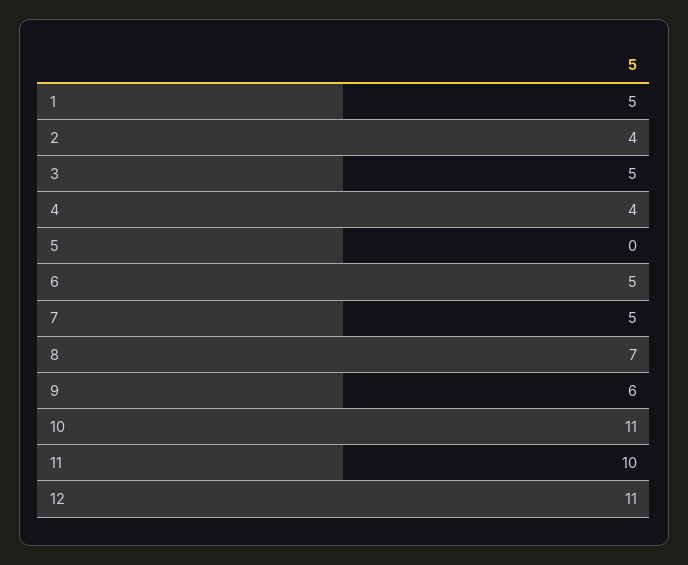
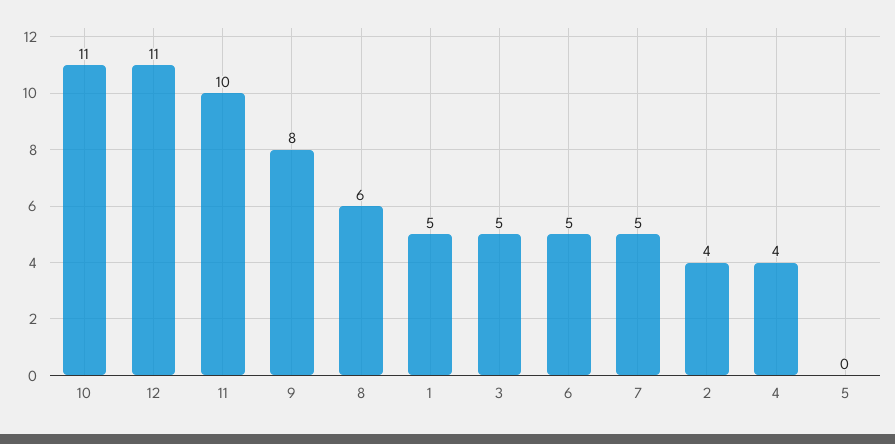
8: 7 -> 6
9: 6 -> 8

